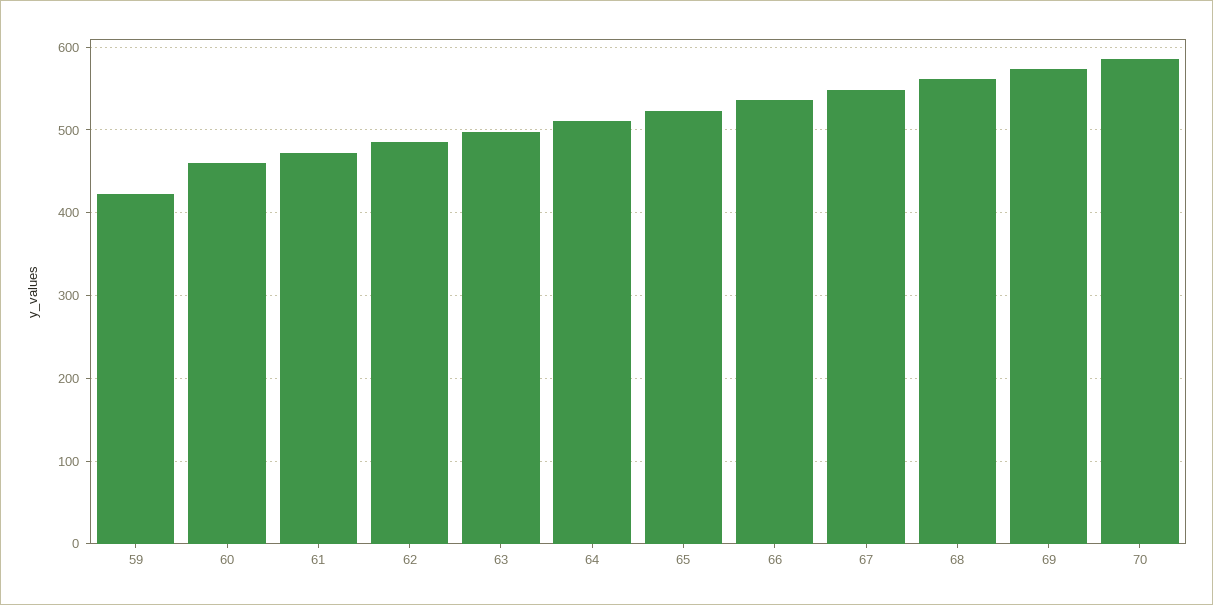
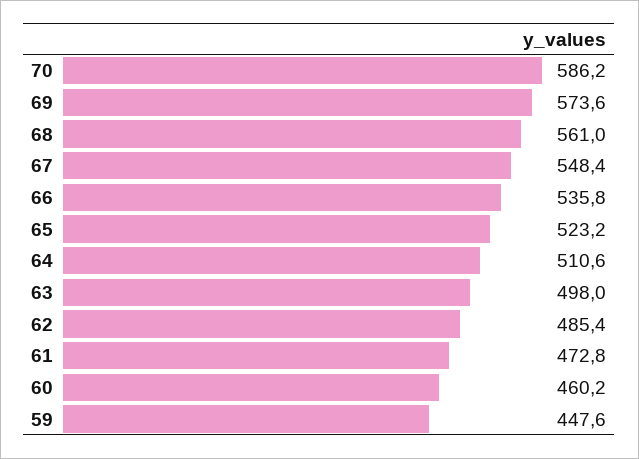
59: 420 -> 447.6

